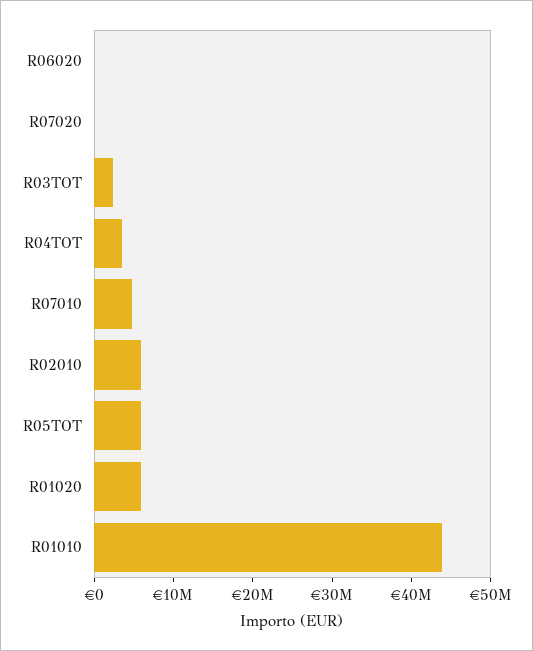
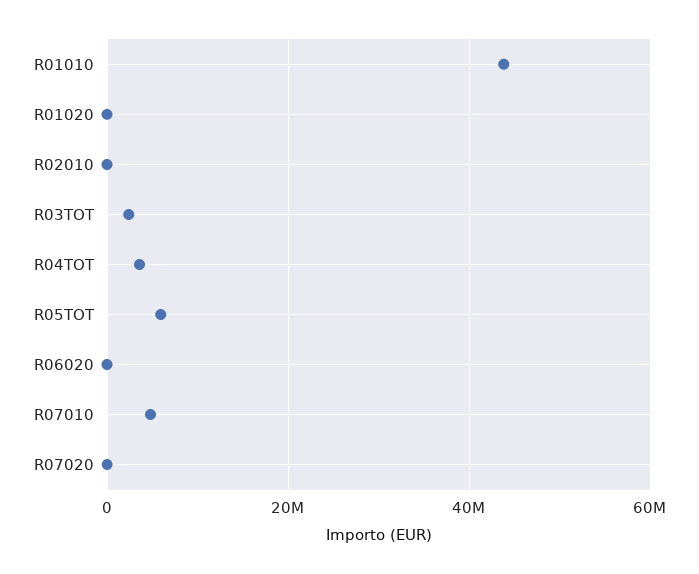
R02010: 6000000 -> 0
R01020: 6000000 -> 0

